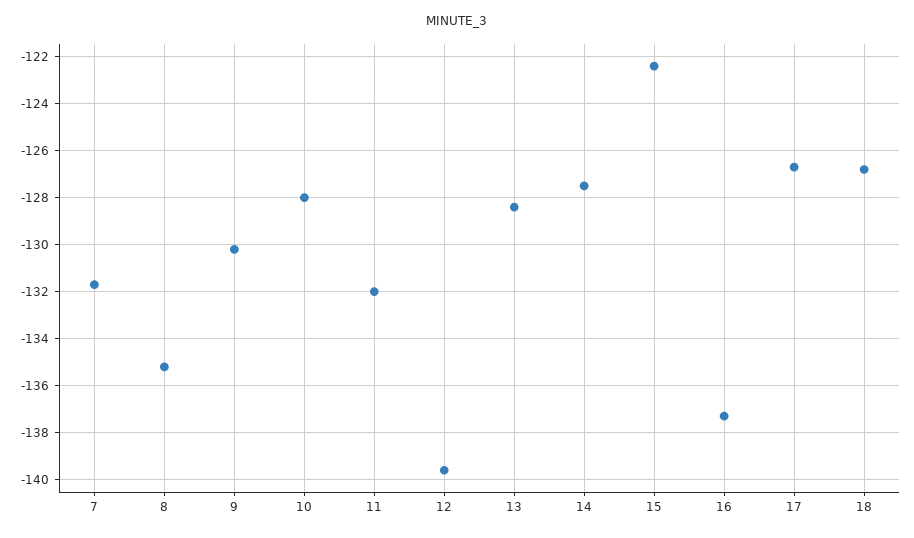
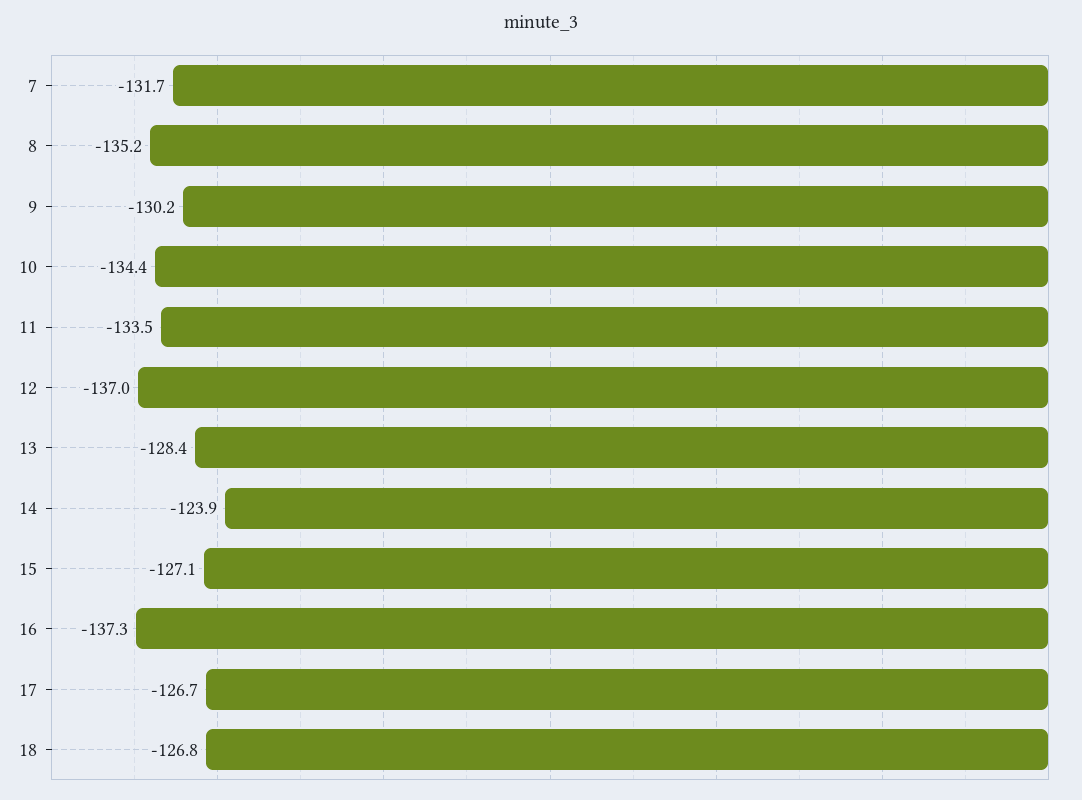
10: -128 -> -134.4
11: -132 -> -133.5
12: -139.5 -> -137
14: -127.5 -> -123.9
15: -122.5 -> -127.1

